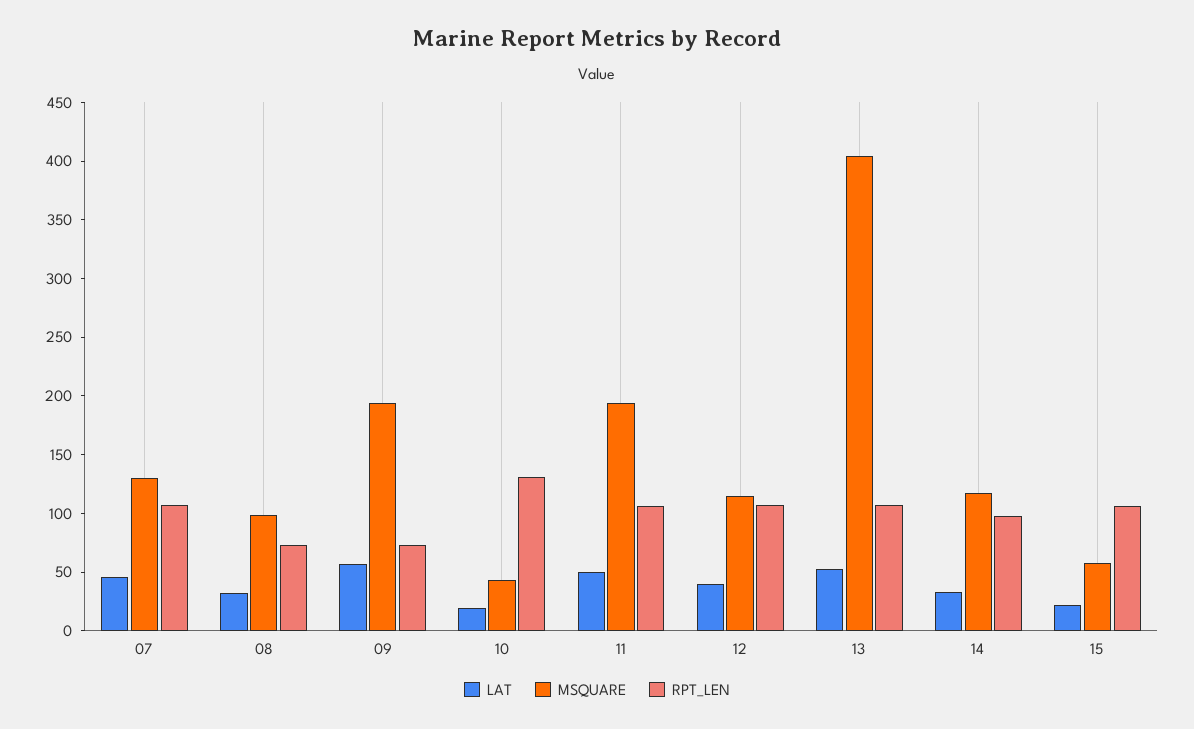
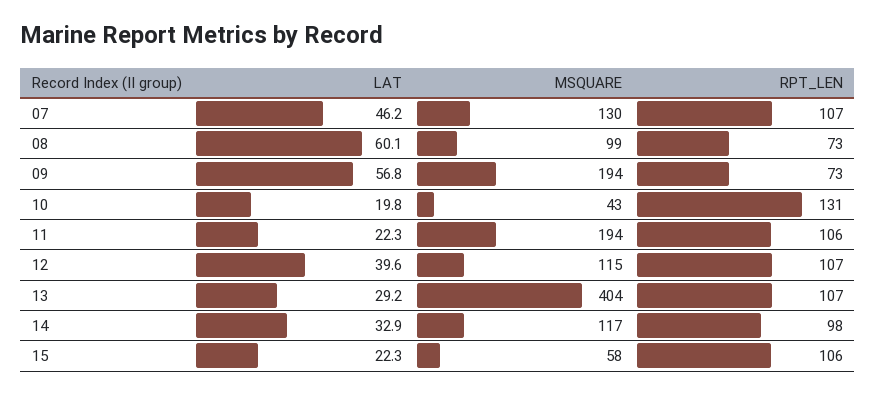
LAT, 08: 30 -> 60.1
LAT, 11: 50 -> 22.3
LAT, 13: 50 -> 29.2

